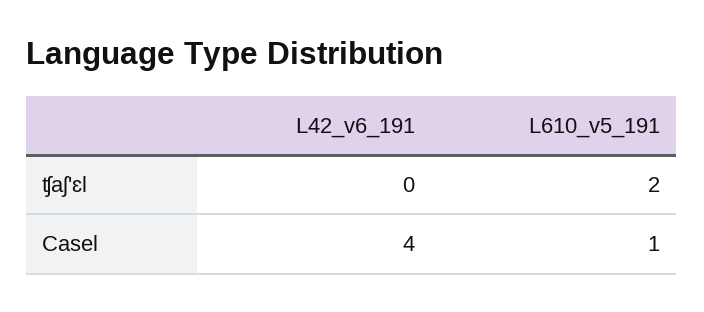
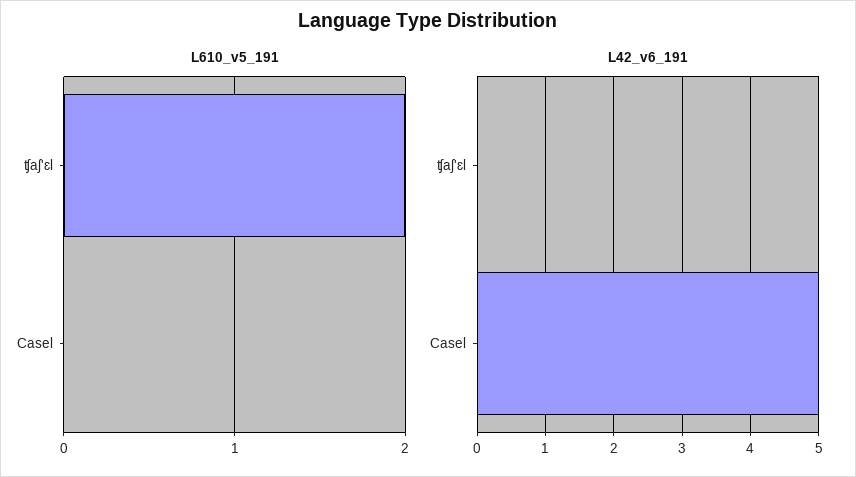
L42_v6_191, Casel: 4 -> 5
L610_v5_191, Casel: 1 -> 0

